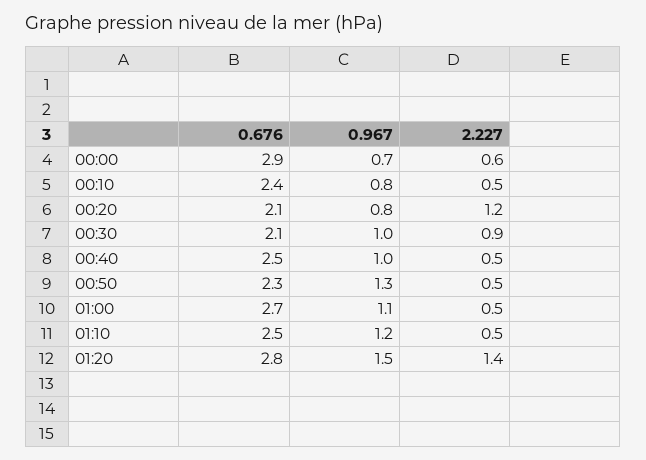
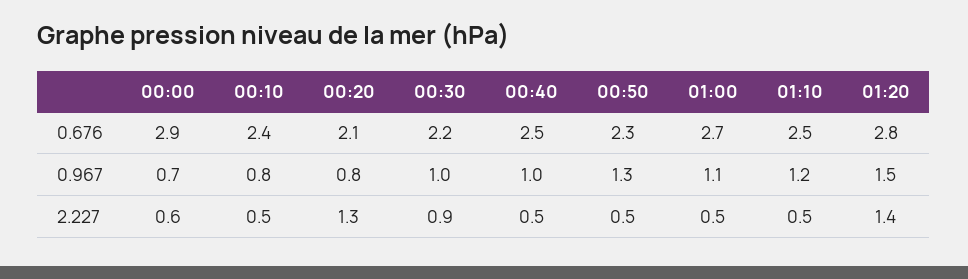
2.227, 00:20: 1.2 -> 1.3
0.676, 00:30: 2.1 -> 2.2

